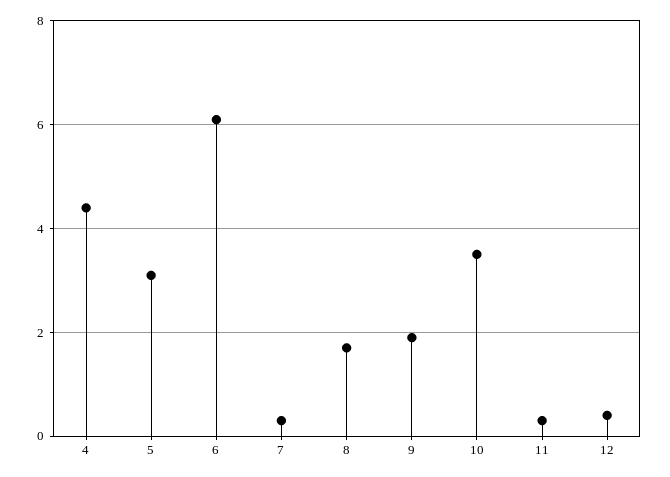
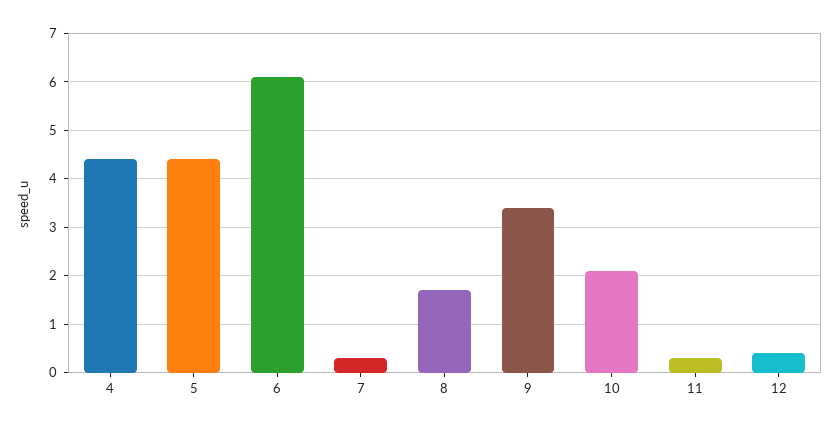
5: 3 -> 4.5
9: 2 -> 3.5
10: 3.5 -> 2

